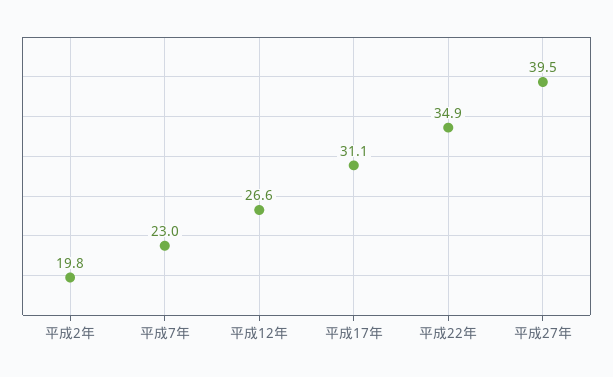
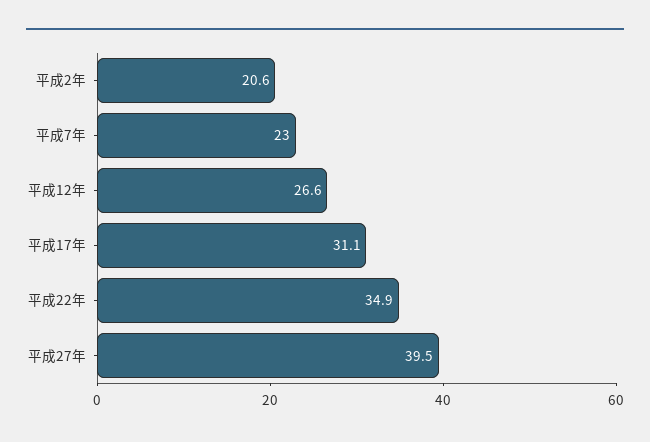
平成2年: 19.8 -> 20.6

